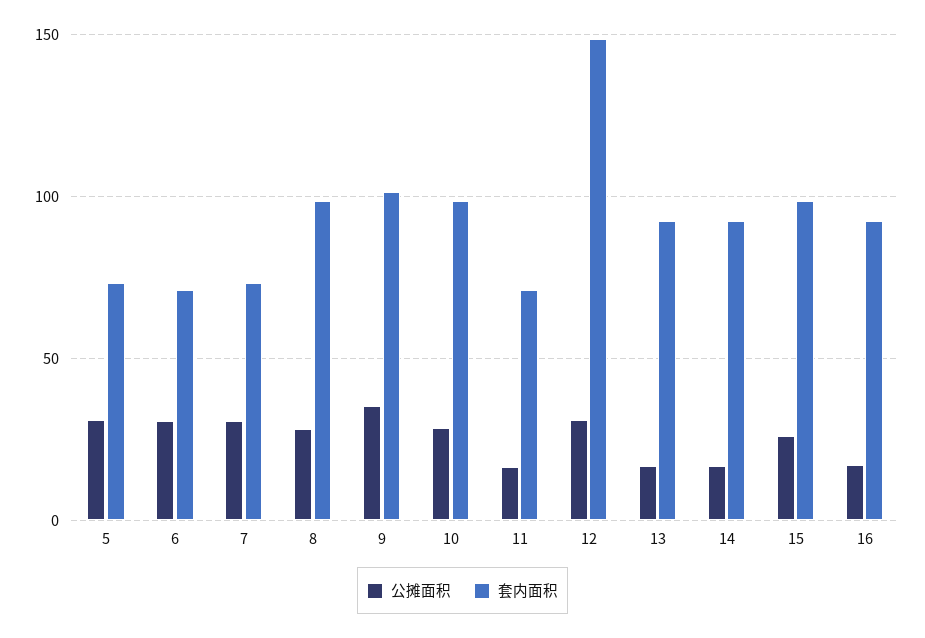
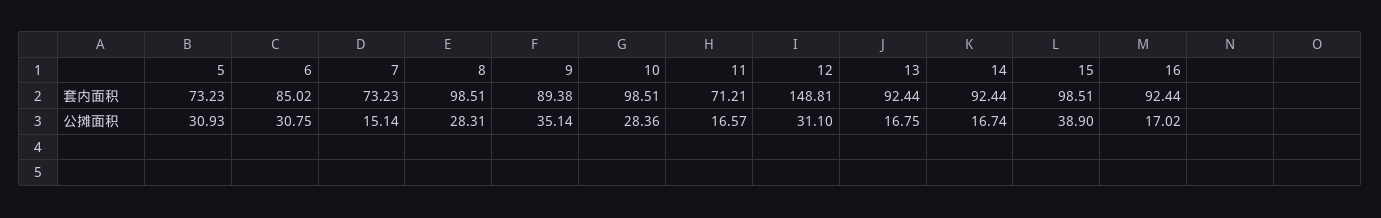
套内面积, 6: 70 -> 85.02
公摊面积, 7: 30 -> 15.14
套内面积, 9: 100 -> 89.38
公摊面积, 15: 25 -> 38.9

